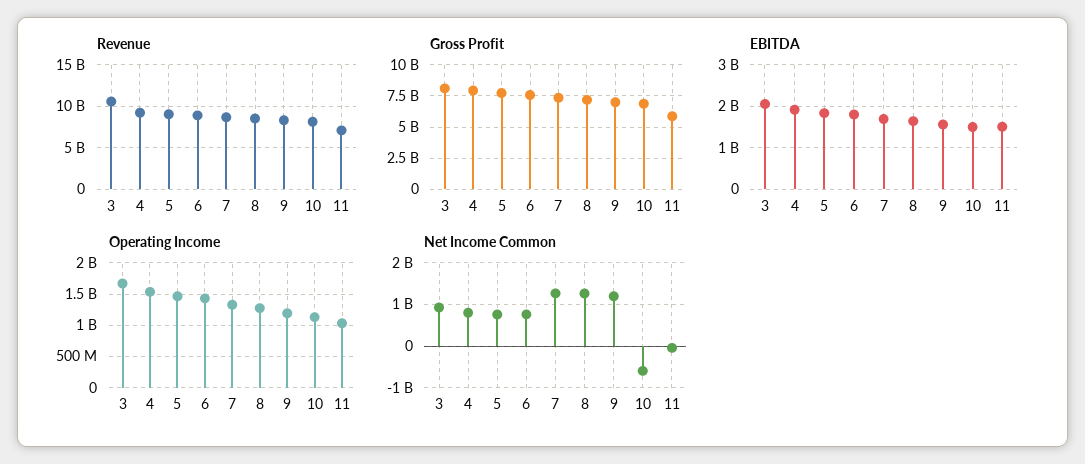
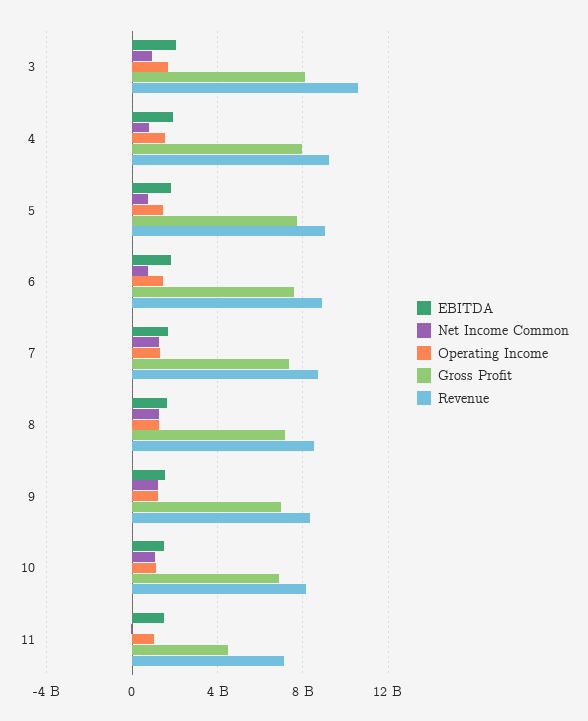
Gross Profit, 11: 6000000000 -> 4500000000
Net Income Common, 10: -600000000 -> 1000000000

